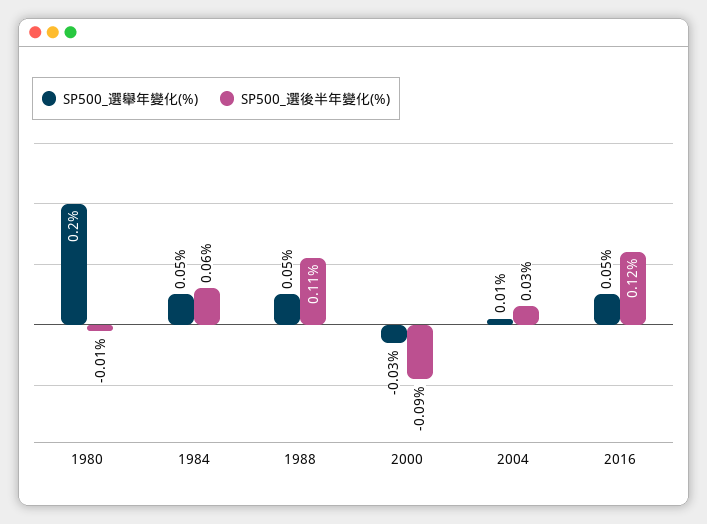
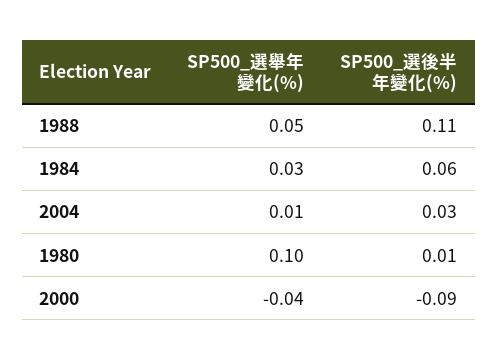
SP500_選舉年變化(%), 1980: 0.2 -> 0.1
SP500_選後半年變化(%), 1980: -0.01 -> 0.01
SP500_選舉年變化(%), 1984: 0.05 -> 0.03
SP500_選舉年變化(%), 2000: -0.03 -> -0.04
SP500_選舉年變化(%), 2016: 0.05 -> none
SP500_選後半年變化(%), 2016: 0.12 -> none

